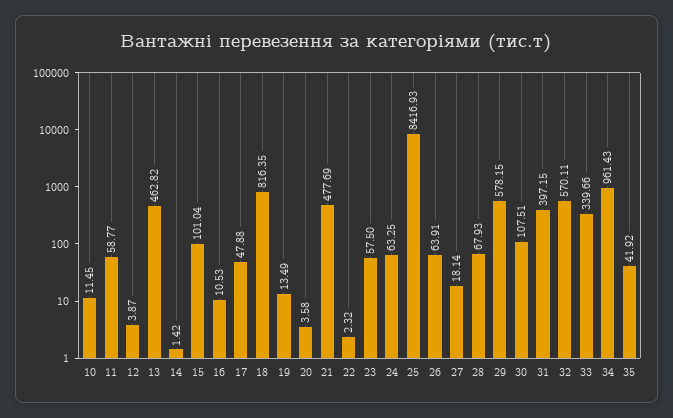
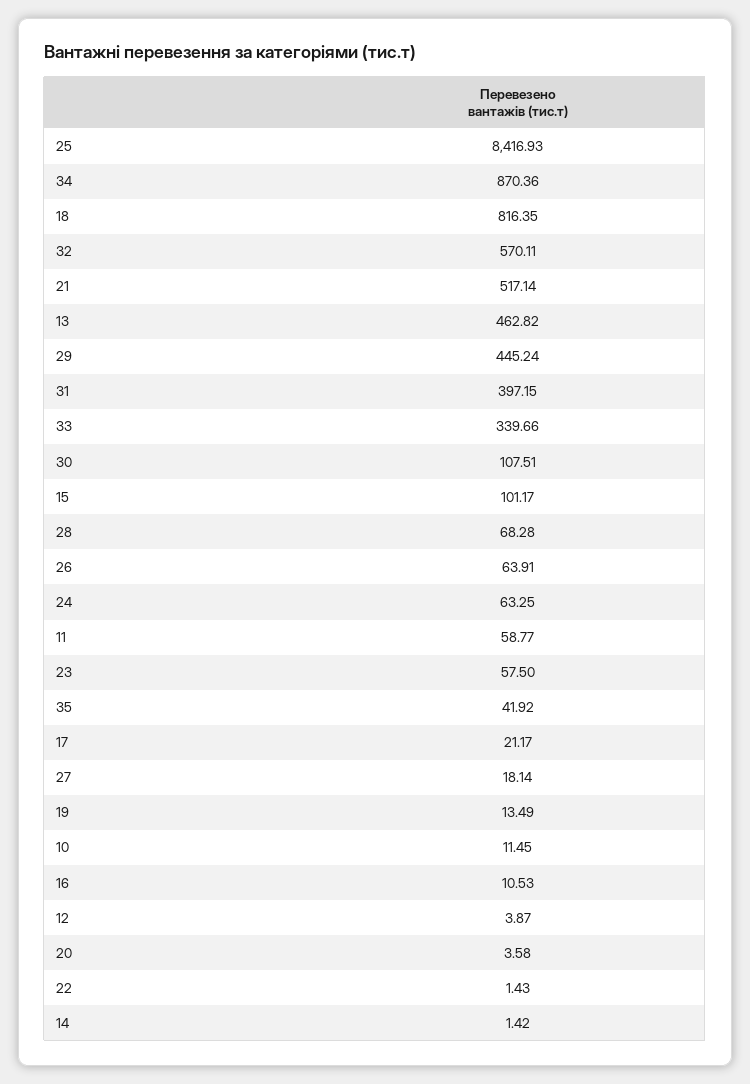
15: 101.04 -> 101.17
17: 47.88 -> 21.17
21: 477.69 -> 517.14
22: 2.32 -> 1.43
28: 67.93 -> 68.28
29: 578.15 -> 445.24
34: 961.43 -> 870.36

